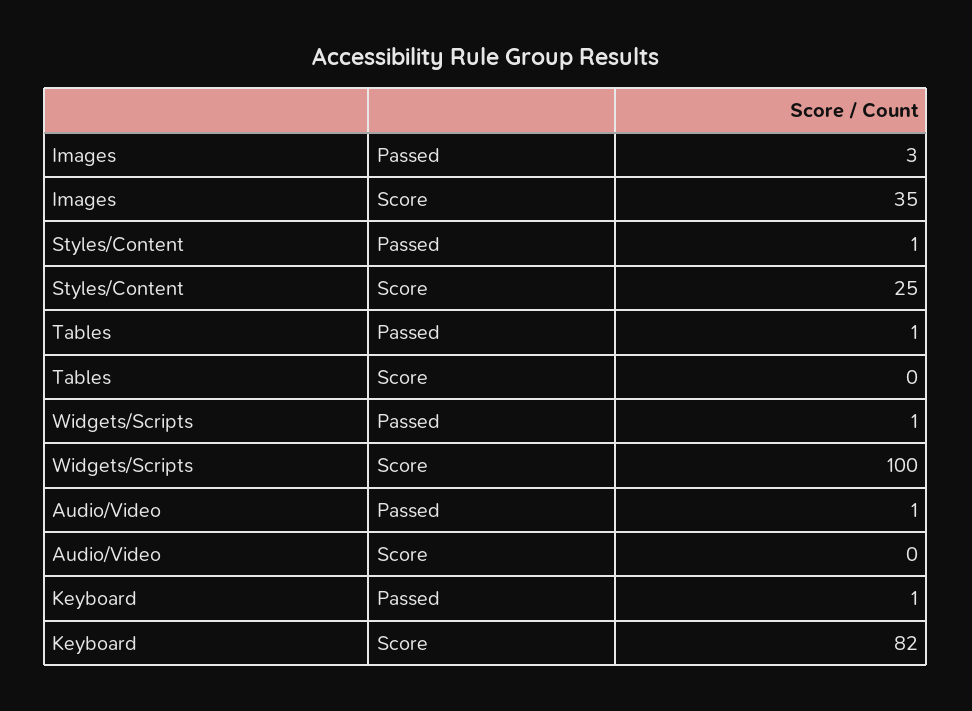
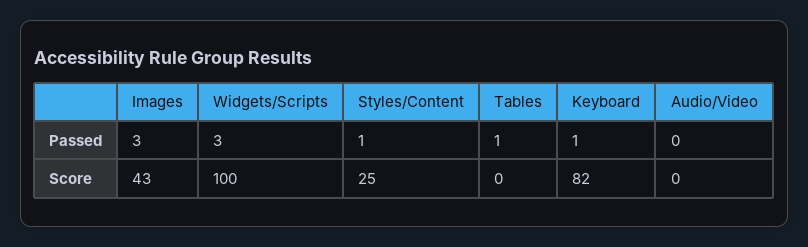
Images, Score: 35 -> 43
Widgets/Scripts, Passed: 1 -> 3
Audio/Video, Passed: 1 -> 0

